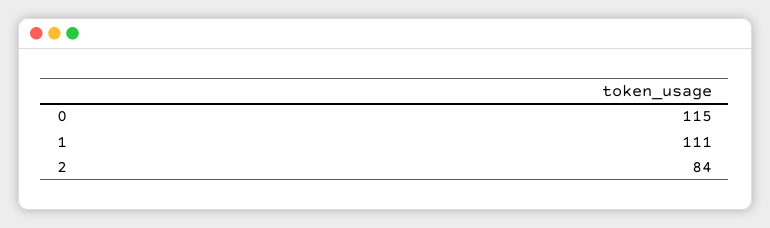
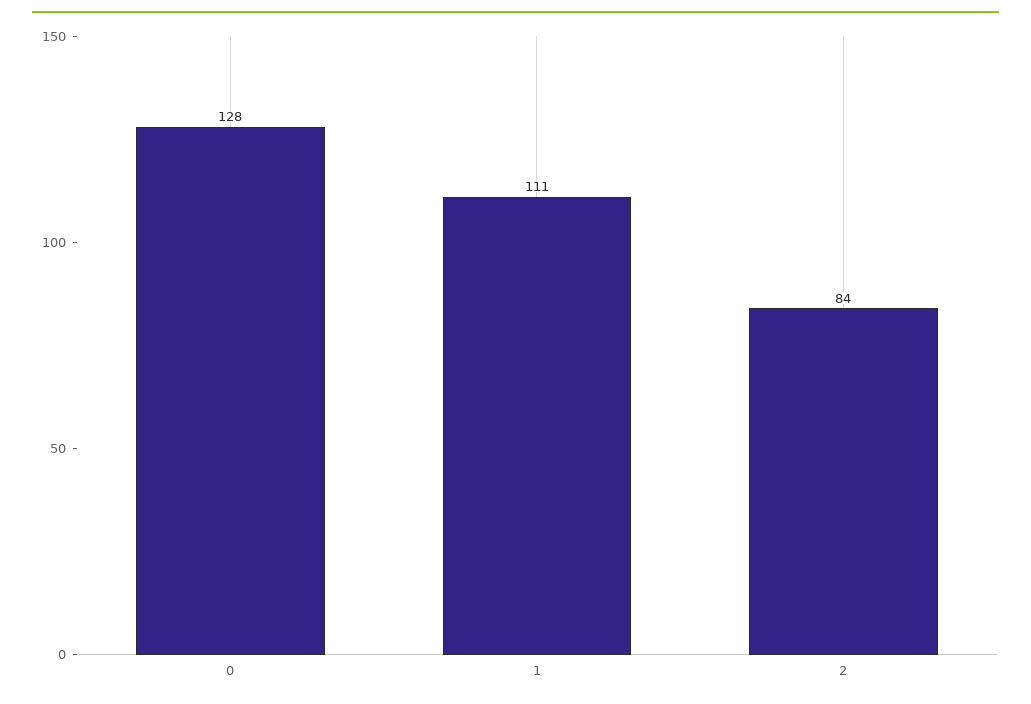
0: 115 -> 128

